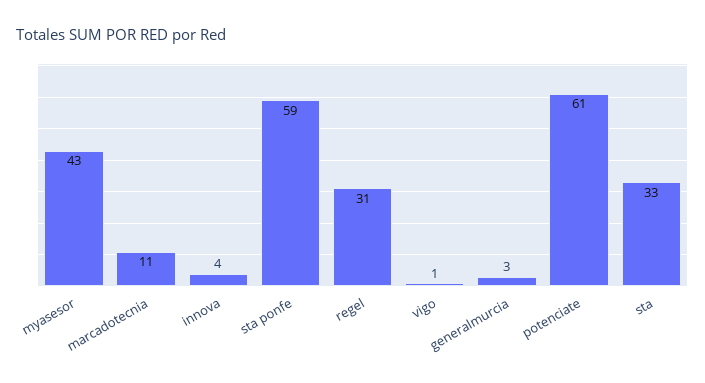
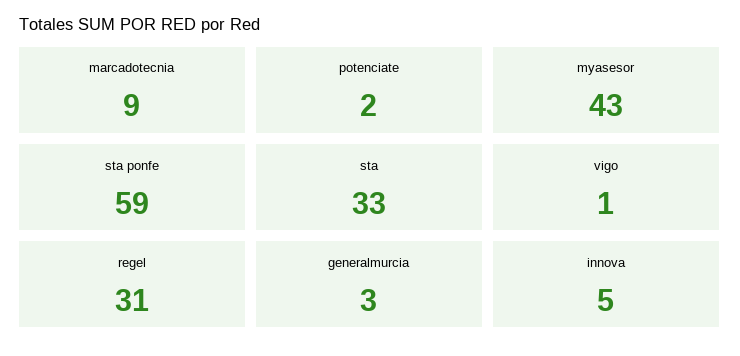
marcadotecnia: 11 -> 9
innova: 4 -> 5
potenciate: 61 -> 2

